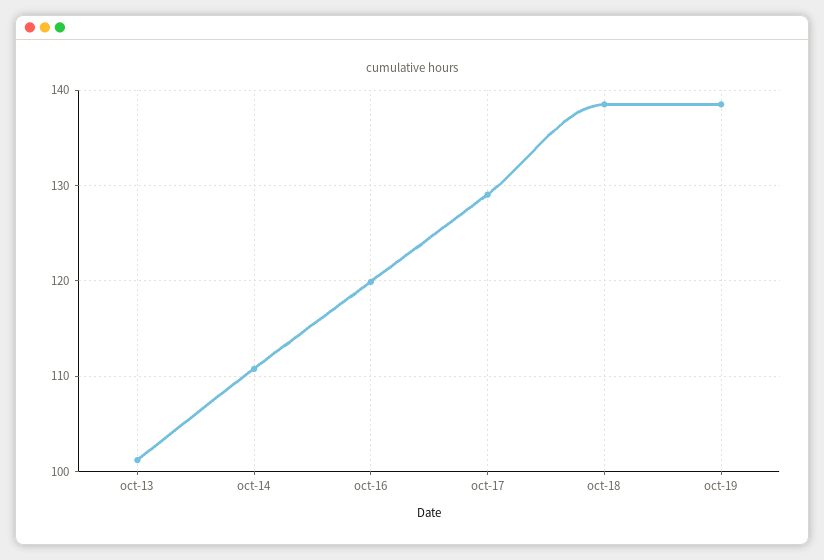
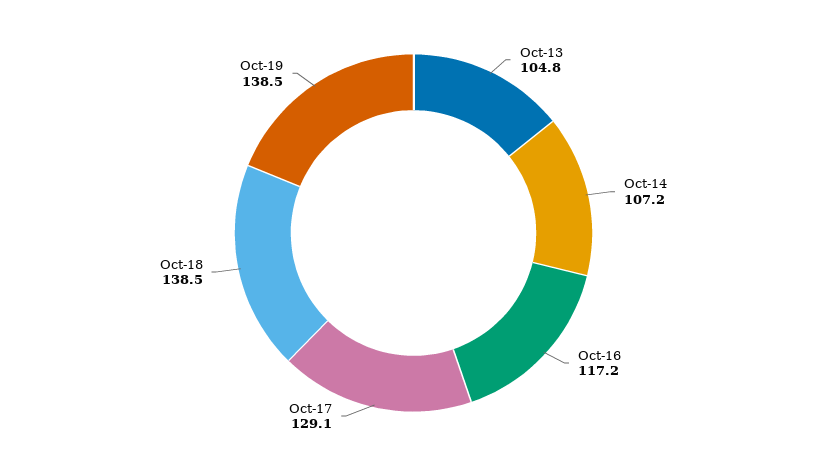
oct-13: 101 -> 104.8
oct-14: 111 -> 107.2
oct-16: 120 -> 117.2

